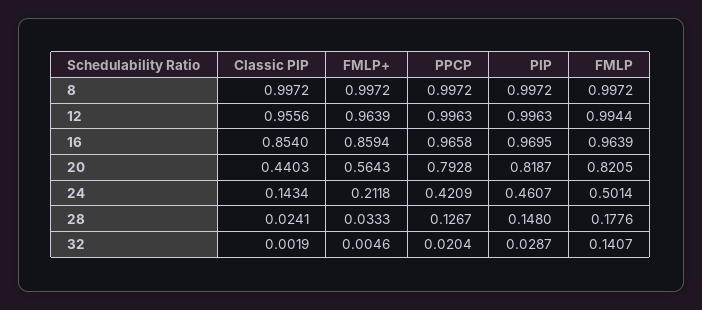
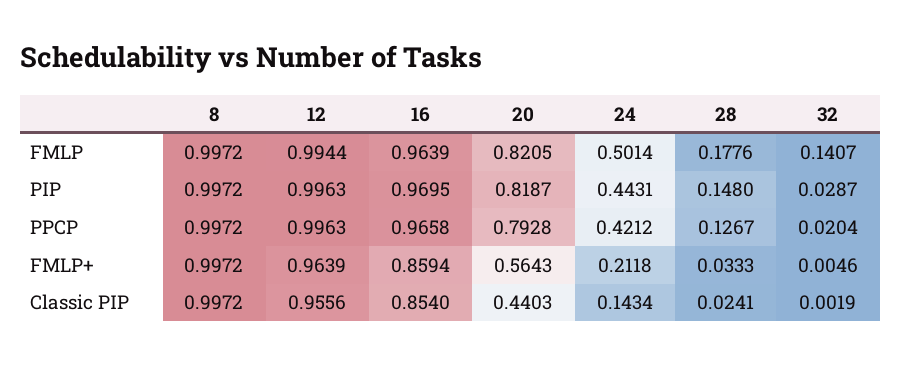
PPCP, 24: 0.4209 -> 0.4212
PIP, 24: 0.4607 -> 0.4431

